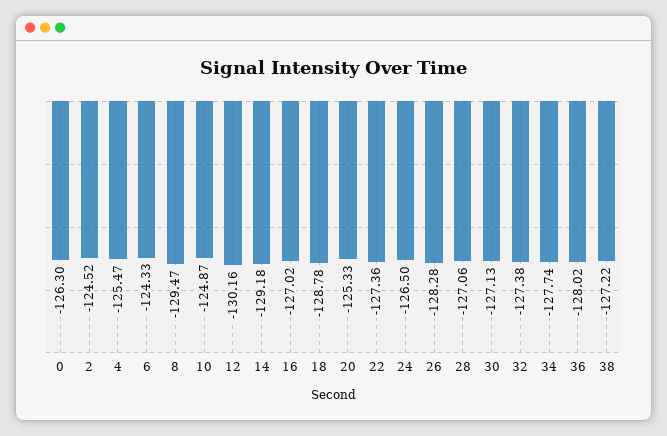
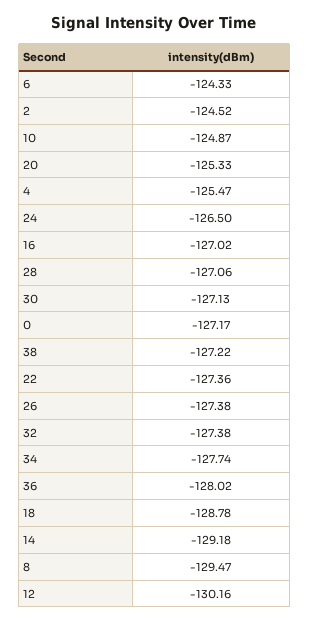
0: -126.3 -> -127.17
26: -128.28 -> -127.38

